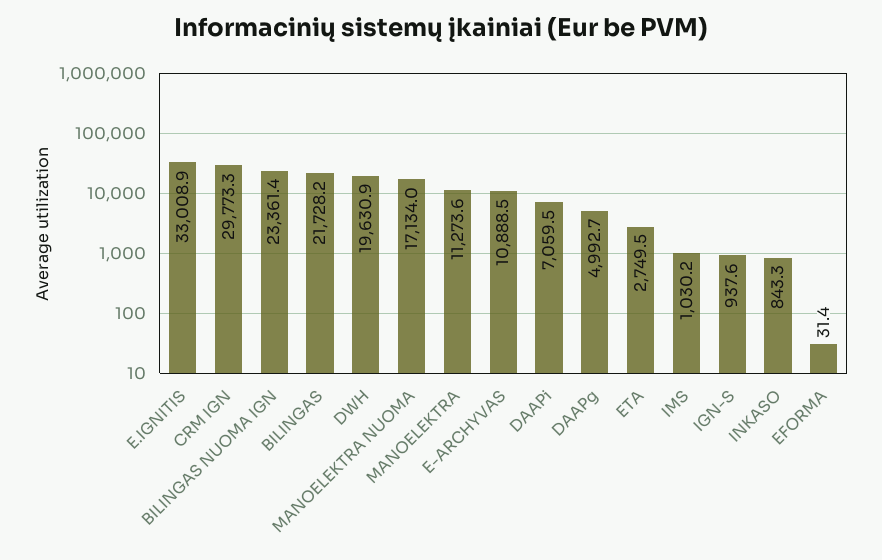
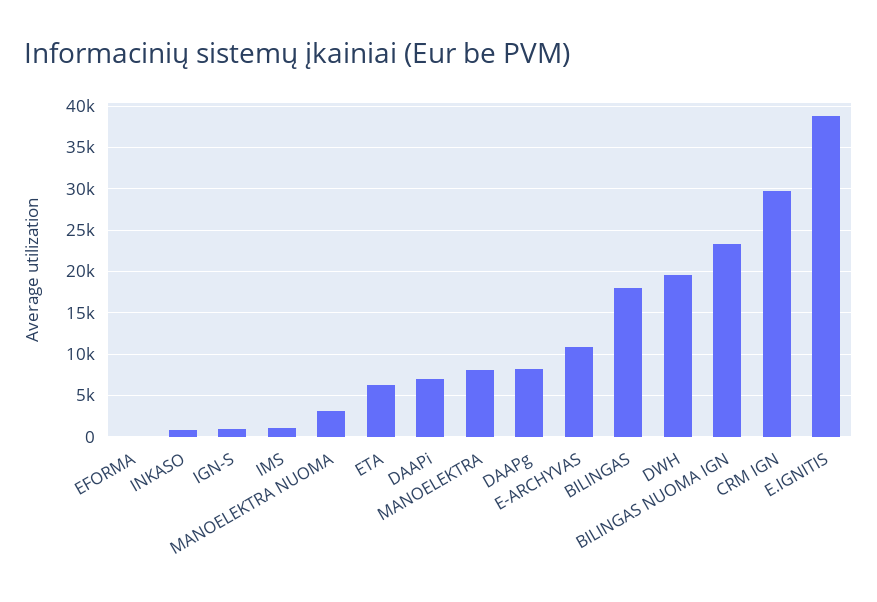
E.IGNITIS: 33008.9 -> 39000
BILINGAS: 21728.2 -> 18000
MANOELEKTRA NUOMA: 17134 -> 3000
MANOELEKTRA: 11273.6 -> 8000
DAAPg: 4992.7 -> 8000
ETA: 2749.5 -> 6000

